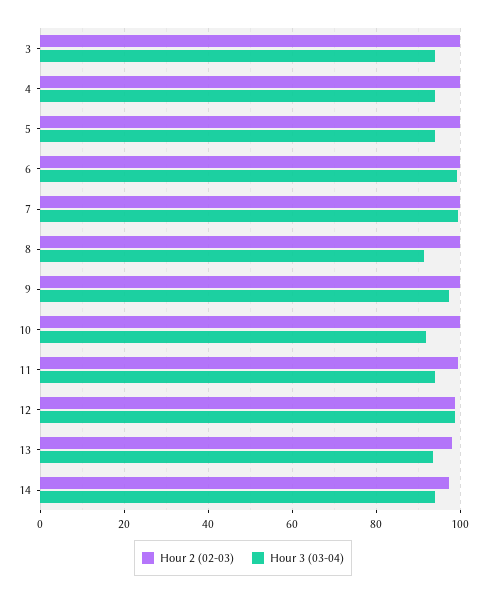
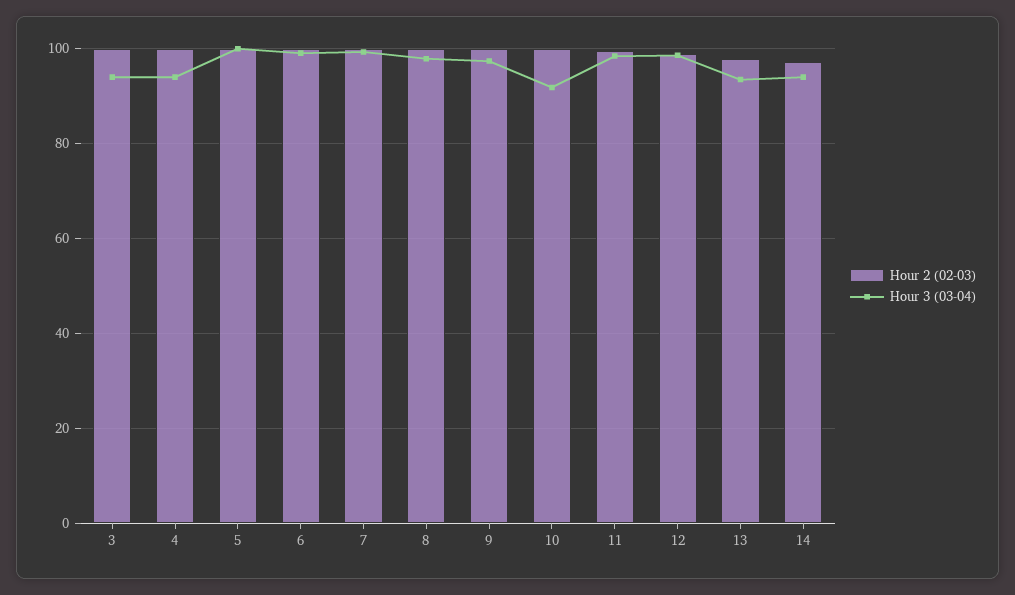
Hour 3 (03-04), 5: 94 -> 100
Hour 3 (03-04), 8: 92 -> 98
Hour 3 (03-04), 11: 94 -> 98

